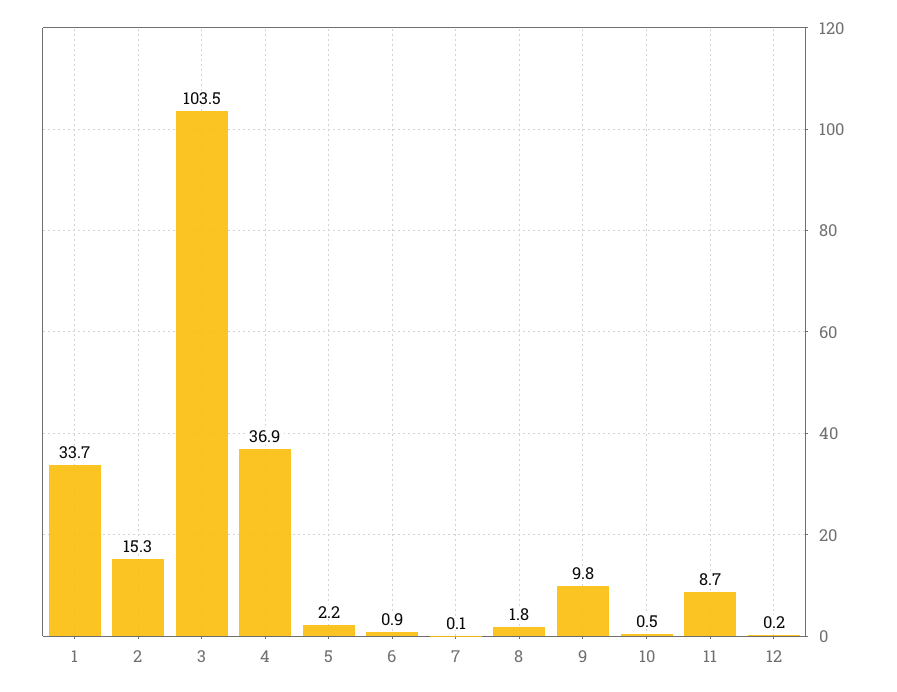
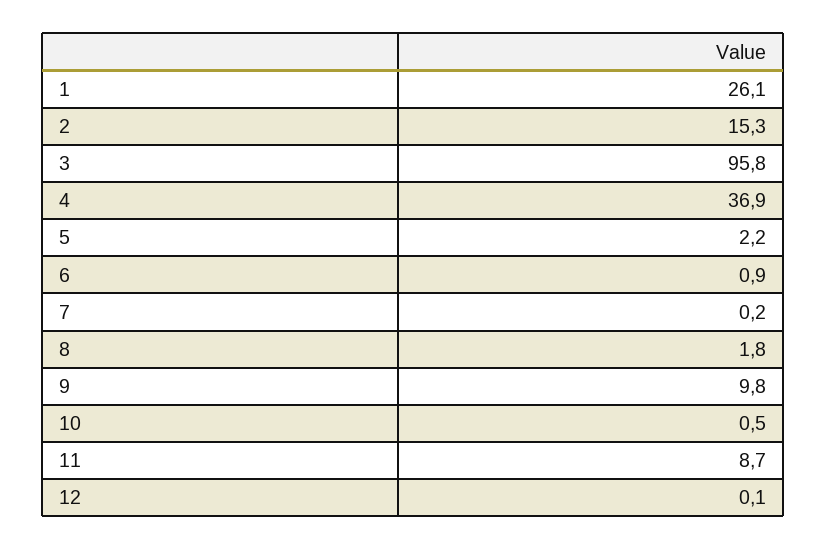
1: 33.7 -> 26.1
3: 103.5 -> 95.8
7: 0.1 -> 0.2
12: 0.2 -> 0.1

